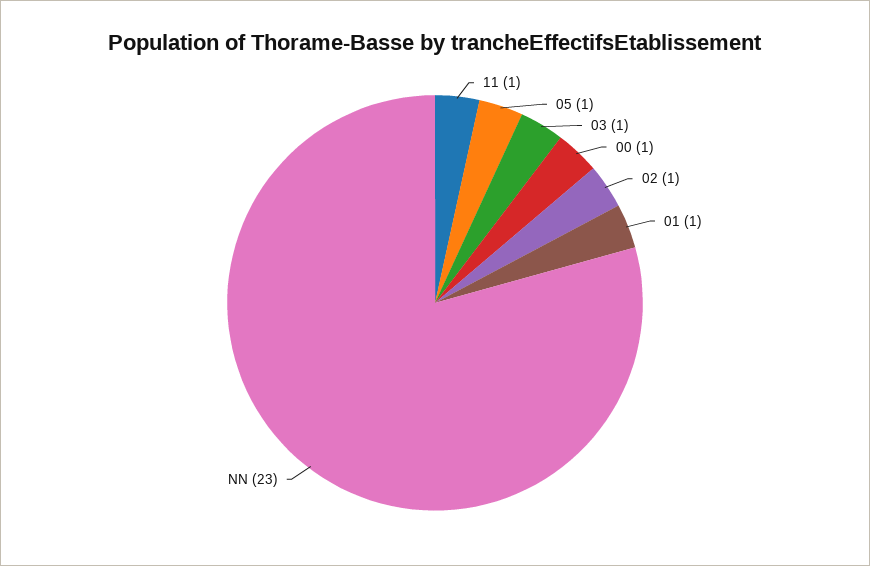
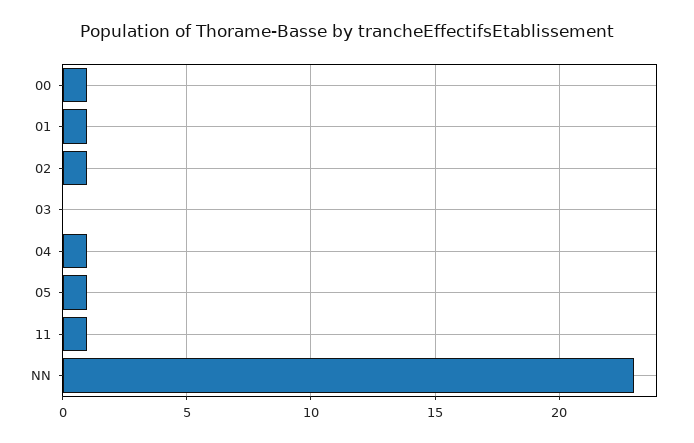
03: 1 -> 0
04: none -> 1

